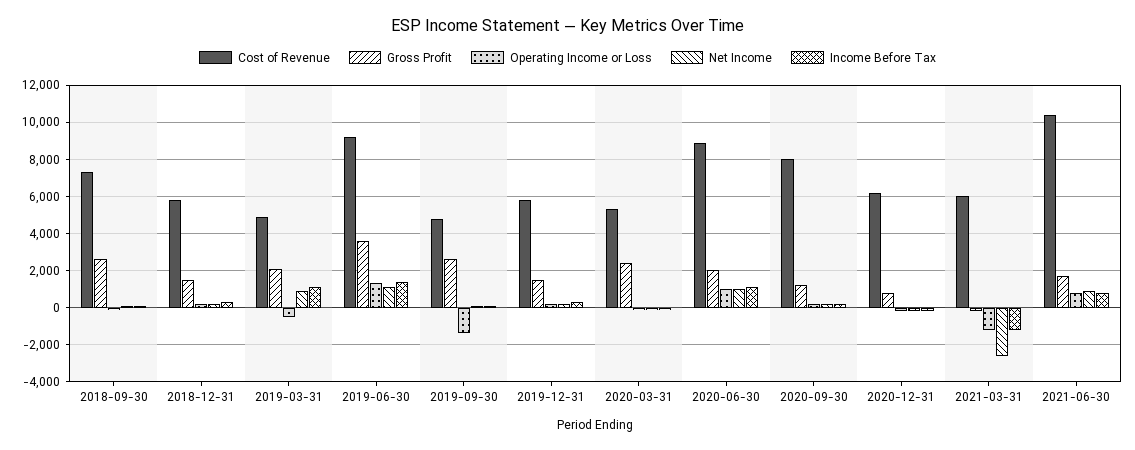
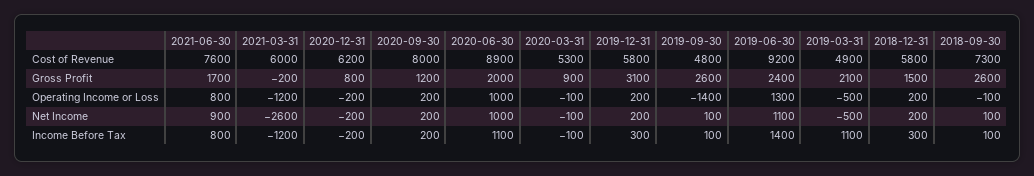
Net Income, 2019-03-31: 1000 -> -500
Gross Profit, 2019-06-30: 3500 -> 2400
Gross Profit, 2019-12-31: 1500 -> 3100
Gross Profit, 2020-03-31: 2500 -> 900
Cost of Revenue, 2021-06-30: 10500 -> 7600

